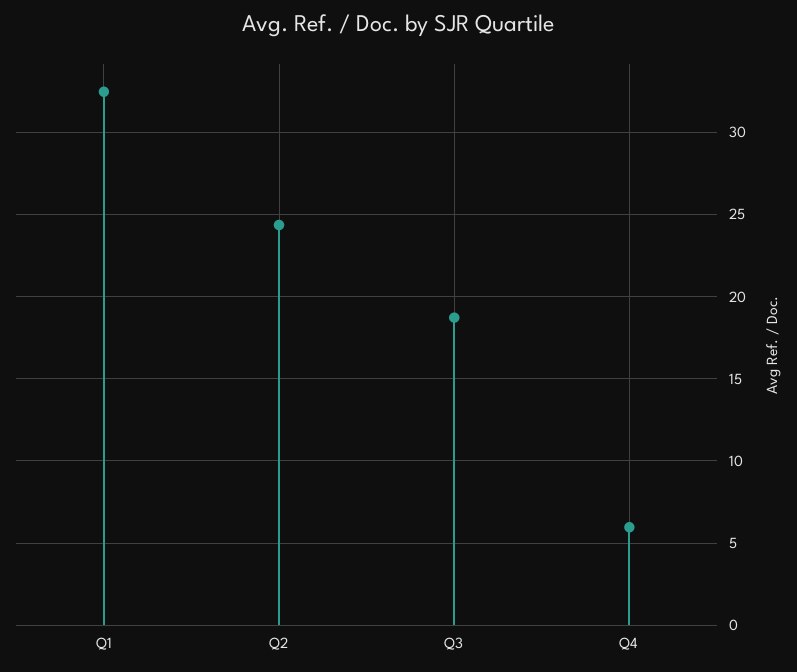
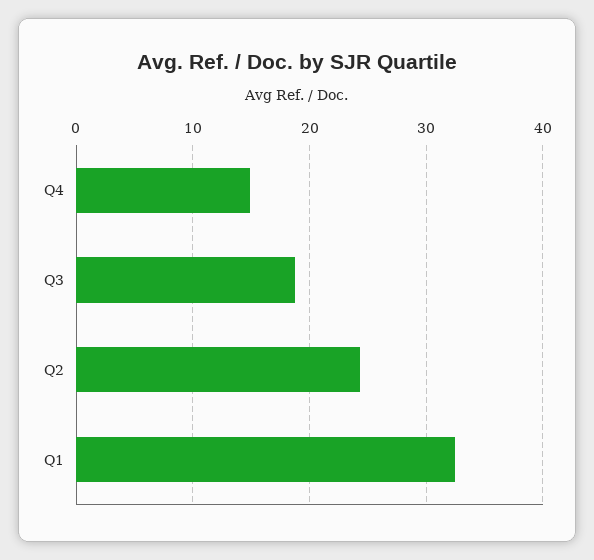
Q4: 6 -> 15

